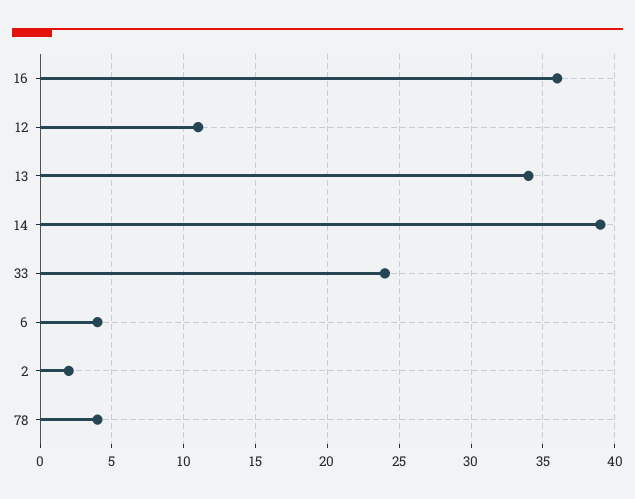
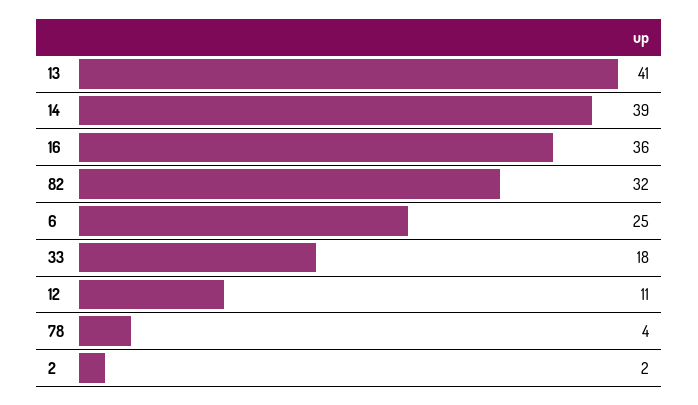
13: 34 -> 41
33: 24 -> 18
6: 4 -> 25
82: none -> 32

